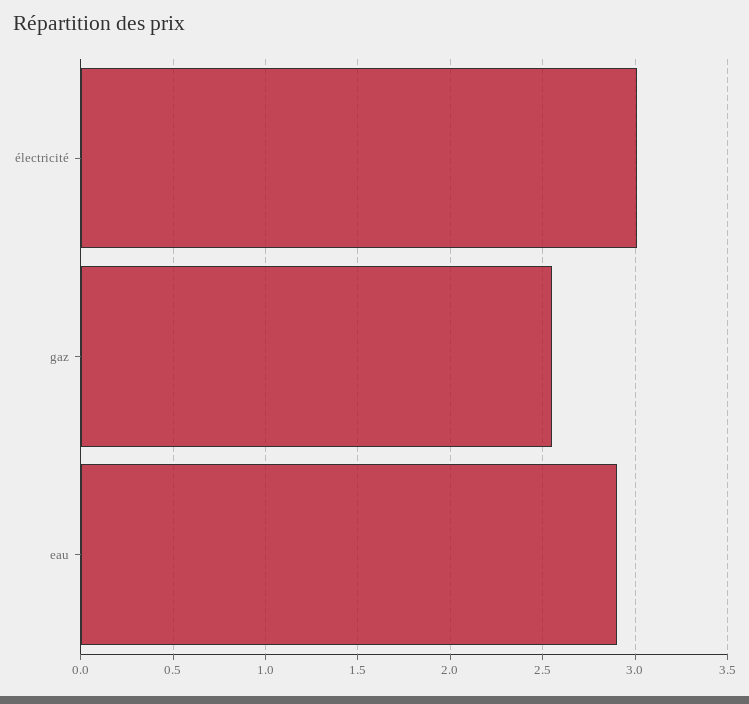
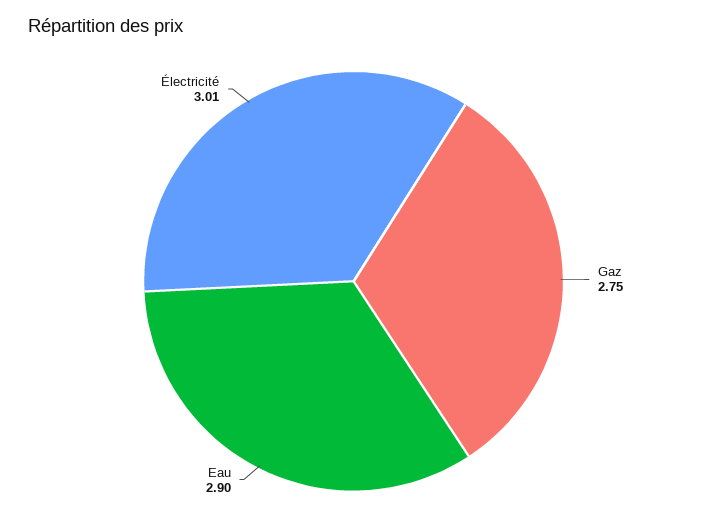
gaz: 2.55 -> 2.75

